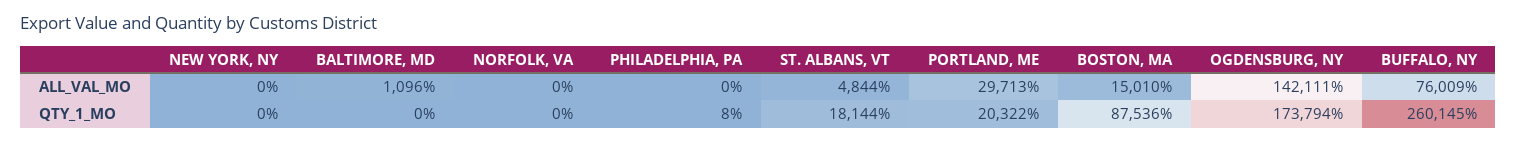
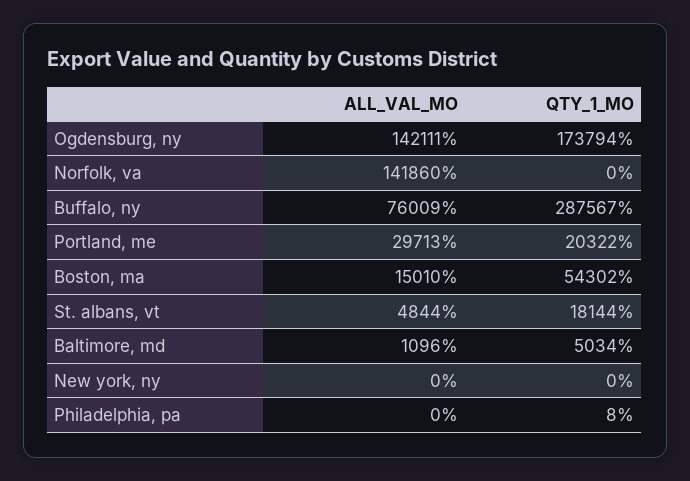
NORFOLK, VA, ALL_VAL_MO: 0 -> 141860
BALTIMORE, MD, QTY_1_MO: 0 -> 5034
BOSTON, MA, QTY_1_MO: 87536 -> 54302
BUFFALO, NY, QTY_1_MO: 260145 -> 287567

